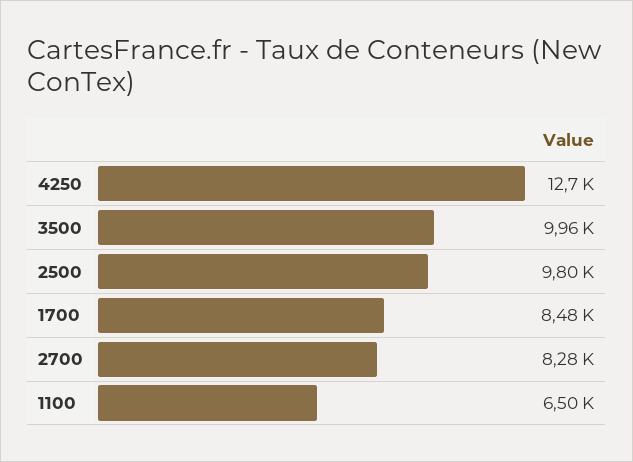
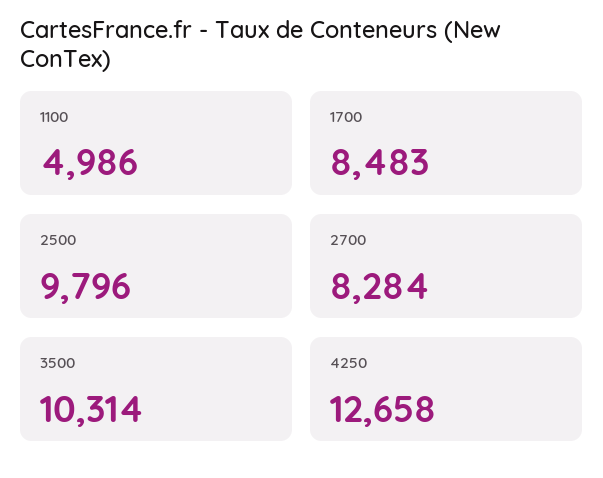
3500: 9960 -> 10314
1100: 6500 -> 4986

